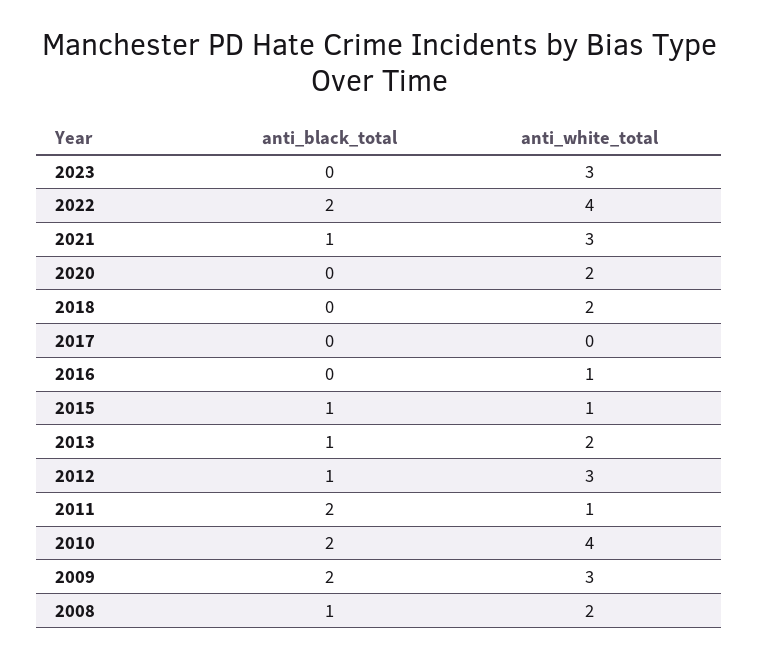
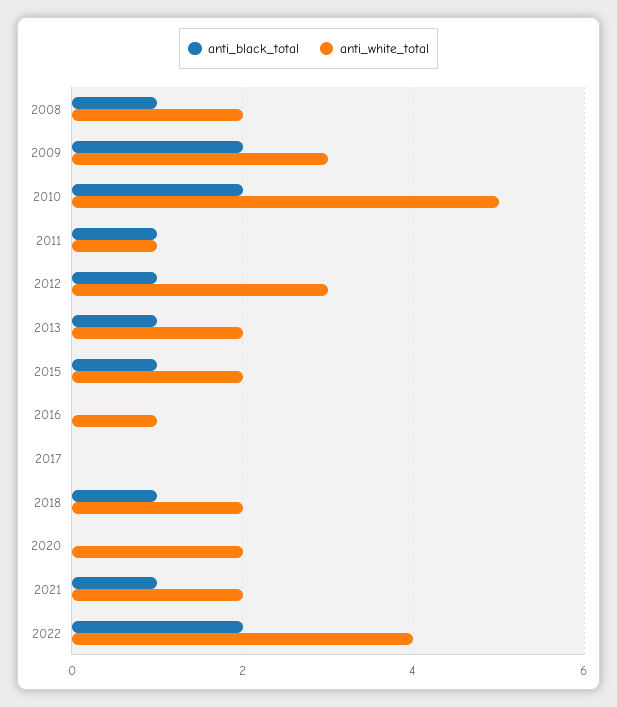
anti_black_total, 2023: 0 -> none
anti_white_total, 2023: 3 -> none
anti_white_total, 2021: 3 -> 2
anti_black_total, 2018: 0 -> 1
anti_white_total, 2015: 1 -> 2
anti_black_total, 2011: 2 -> 1
anti_white_total, 2010: 4 -> 5

